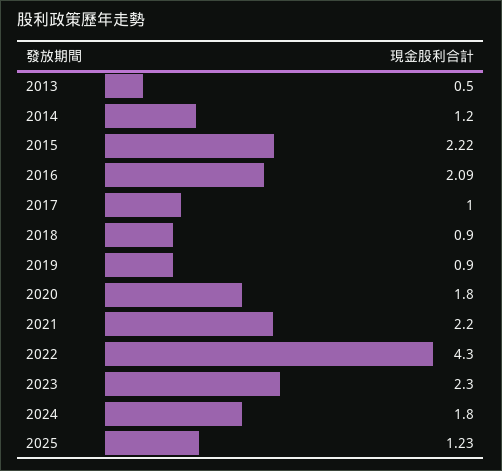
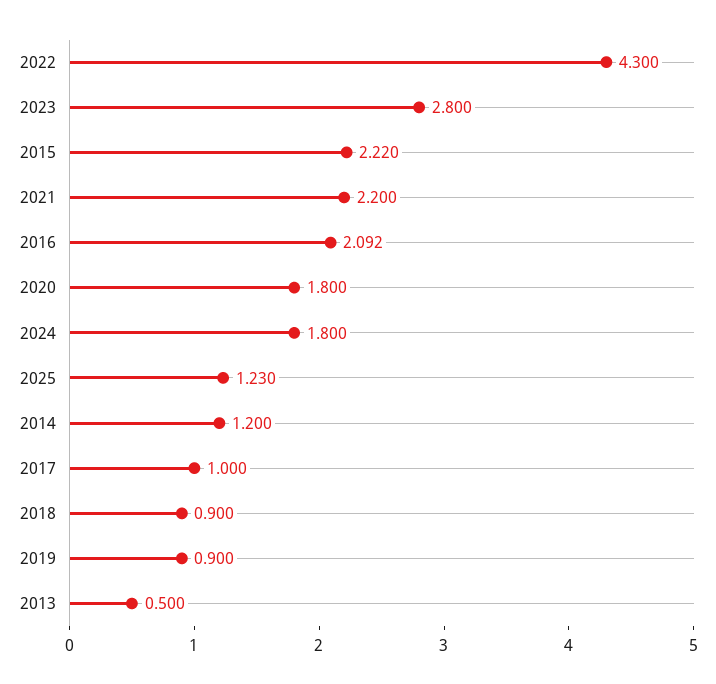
2023: 2.3 -> 2.8

